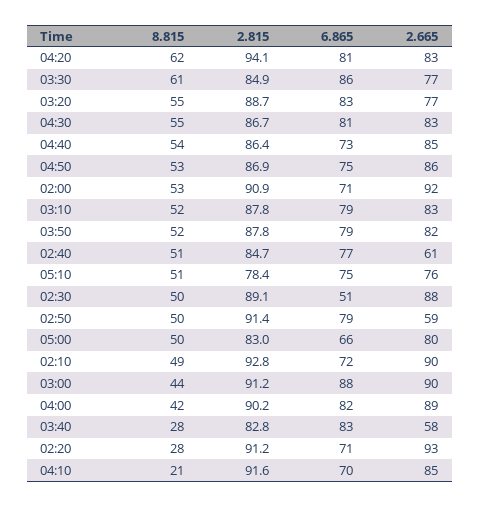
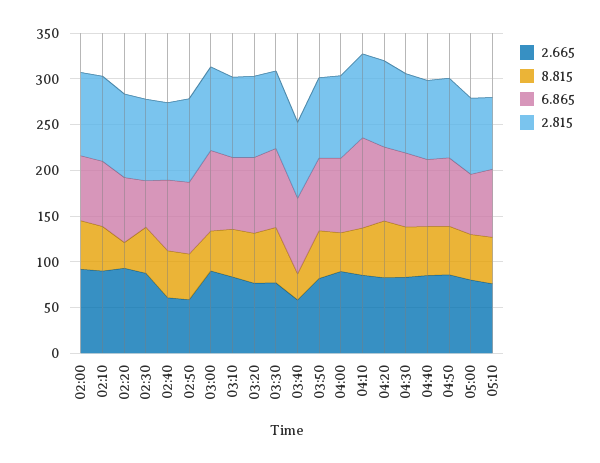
8.815, 04:10: 21 -> 50
6.865, 04:10: 70 -> 100

